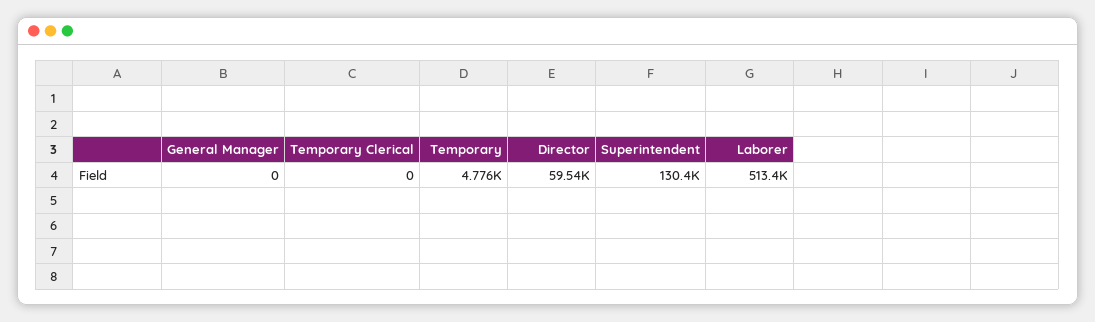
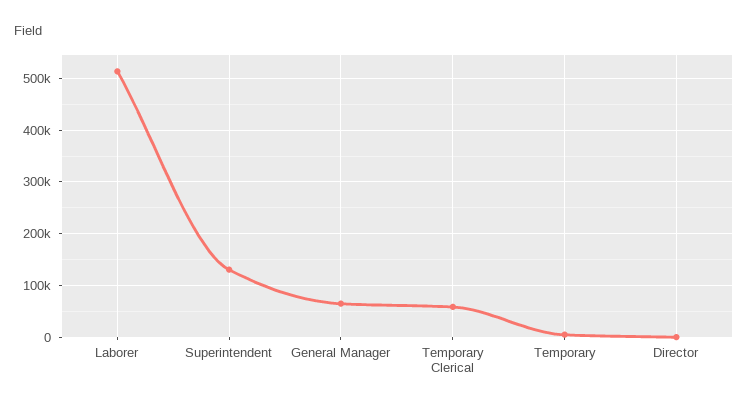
General Manager: 0 -> 60000
Temporary Clerical: 0 -> 60000
Director: 59540 -> 0

